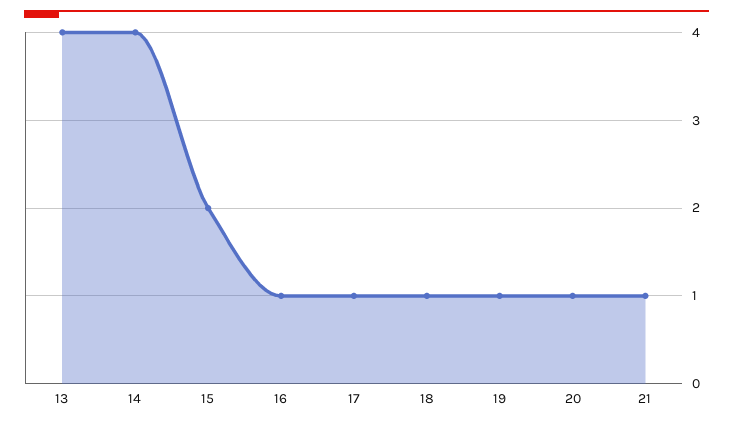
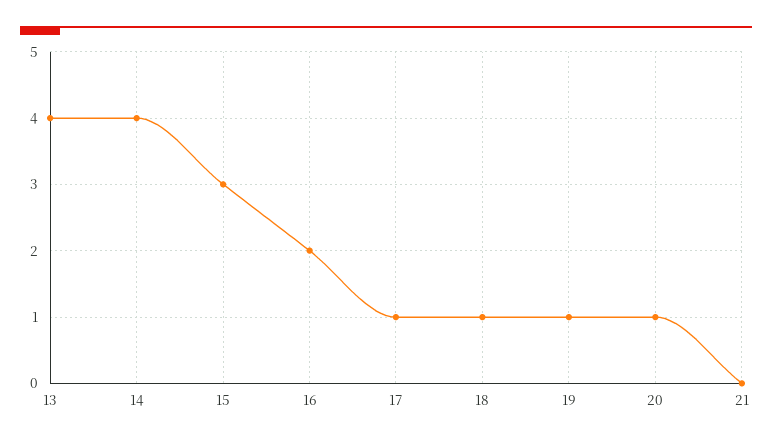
15: 2 -> 3
16: 1 -> 2
21: 1 -> 0

